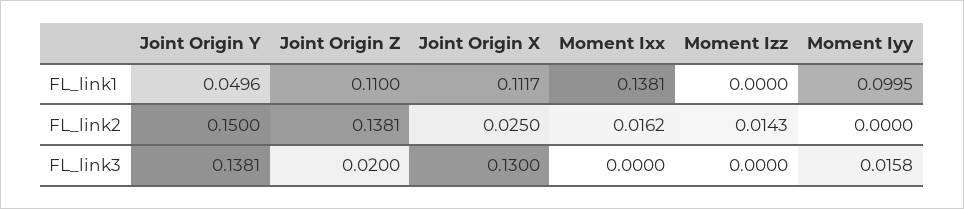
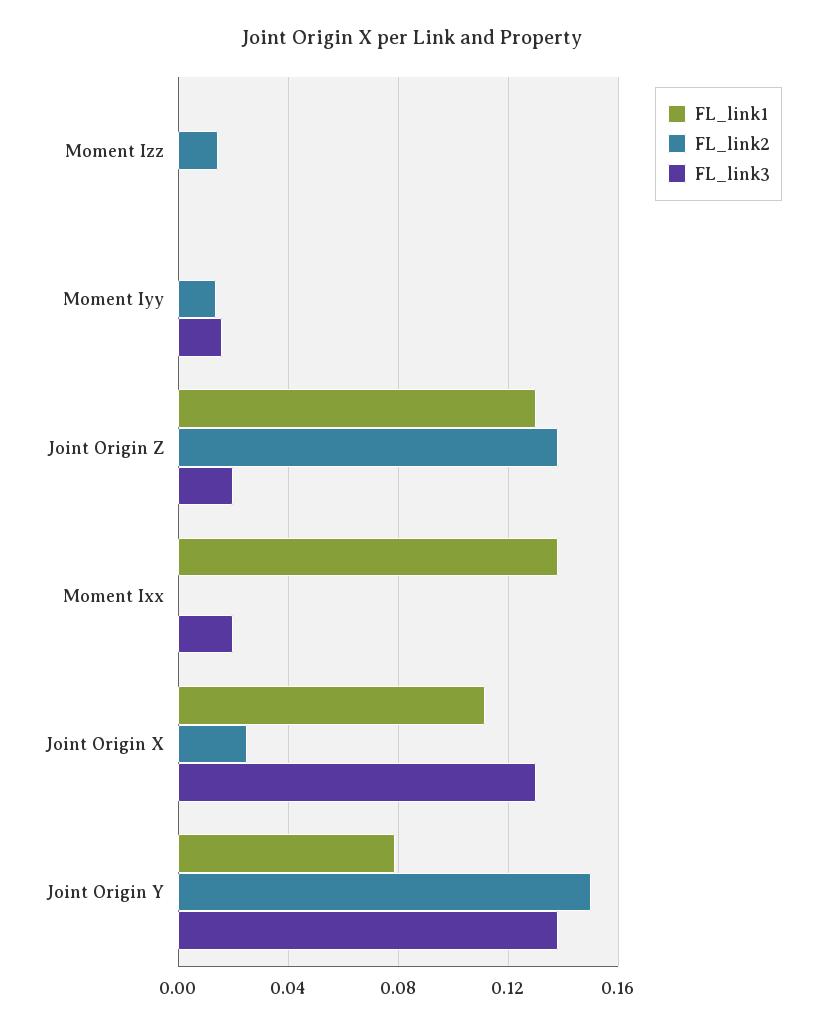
FL_link1, Joint Origin Y: 0.0496 -> 0.08
FL_link1, Joint Origin Z: 0.11 -> 0.13
FL_link1, Moment Iyy: 0.0995 -> 0
FL_link2, Moment Ixx: 0.0162 -> 0
FL_link2, Moment Iyy: 0 -> 0.015
FL_link3, Moment Ixx: 0 -> 0.02

